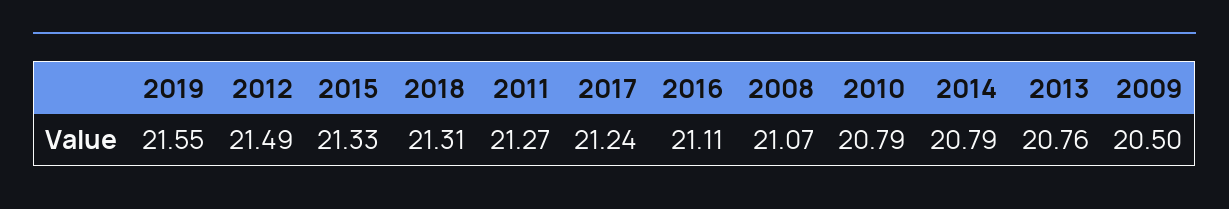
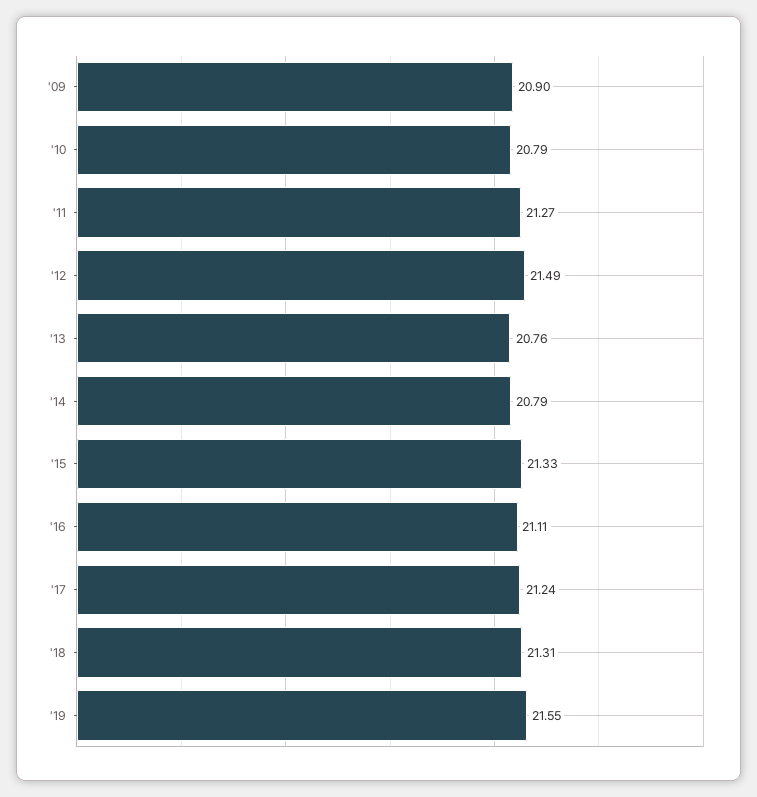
2008: 21.07 -> none
2009: 20.5 -> 20.9

